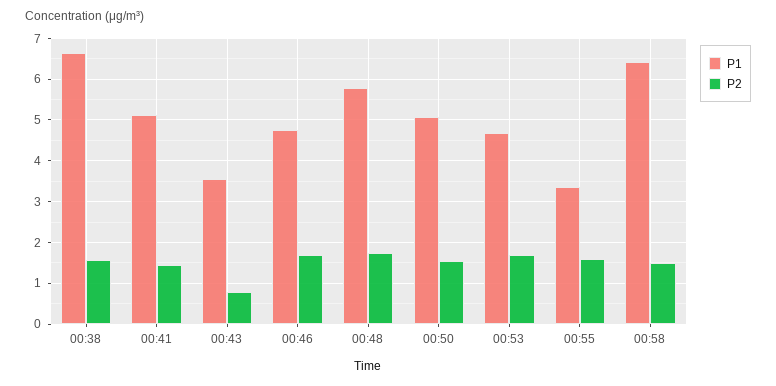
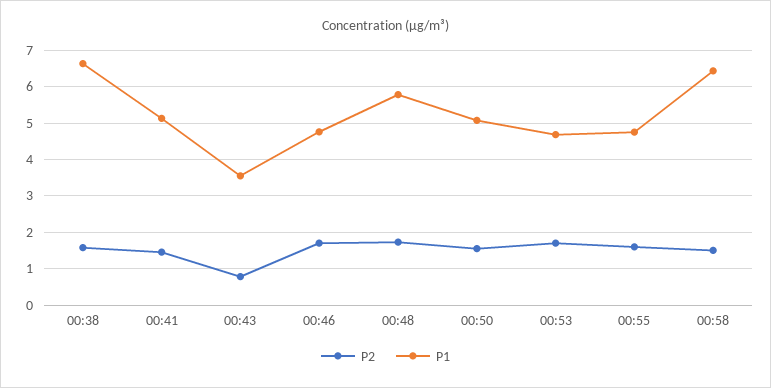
P1, 00:55: 3.4 -> 4.8

